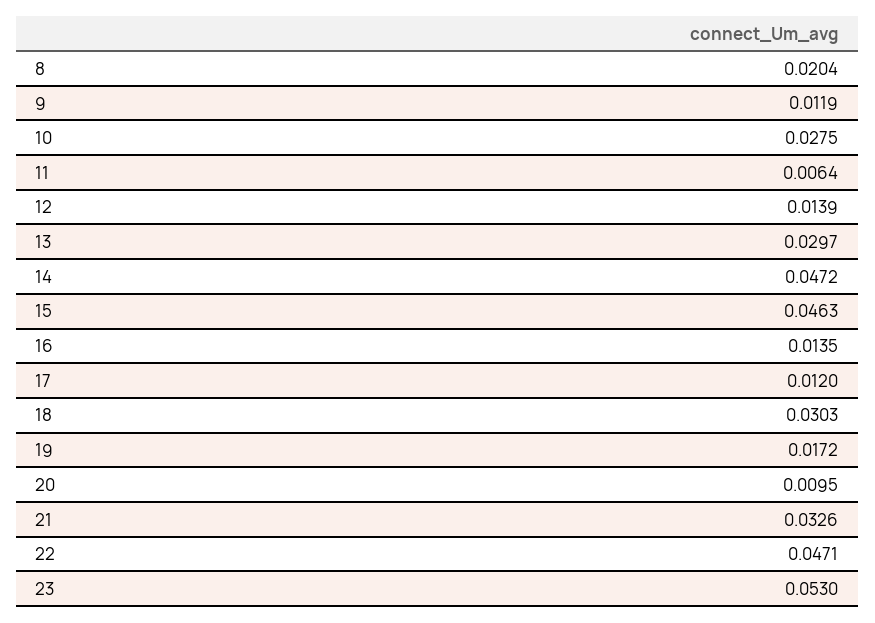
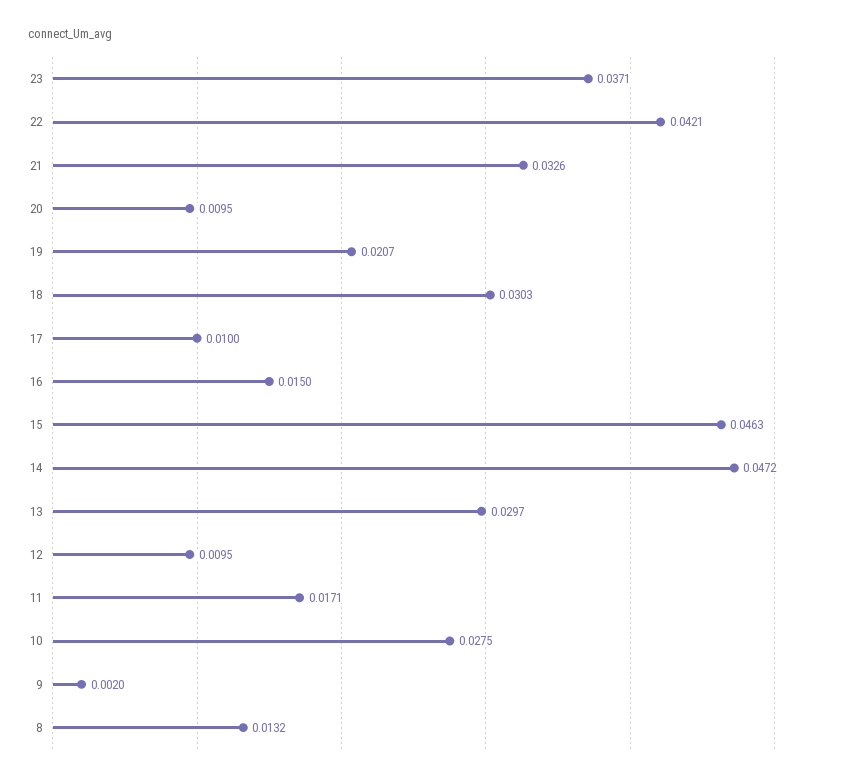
8: 0.0204 -> 0.0132
9: 0.0119 -> 0.002
11: 0.0064 -> 0.0171
12: 0.0139 -> 0.0095
16: 0.0135 -> 0.015
17: 0.012 -> 0.01
19: 0.0172 -> 0.0207
22: 0.0471 -> 0.0421
23: 0.053 -> 0.0371

